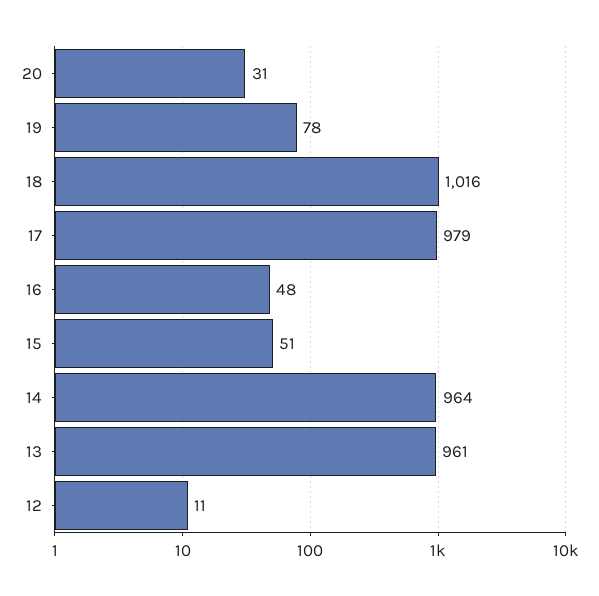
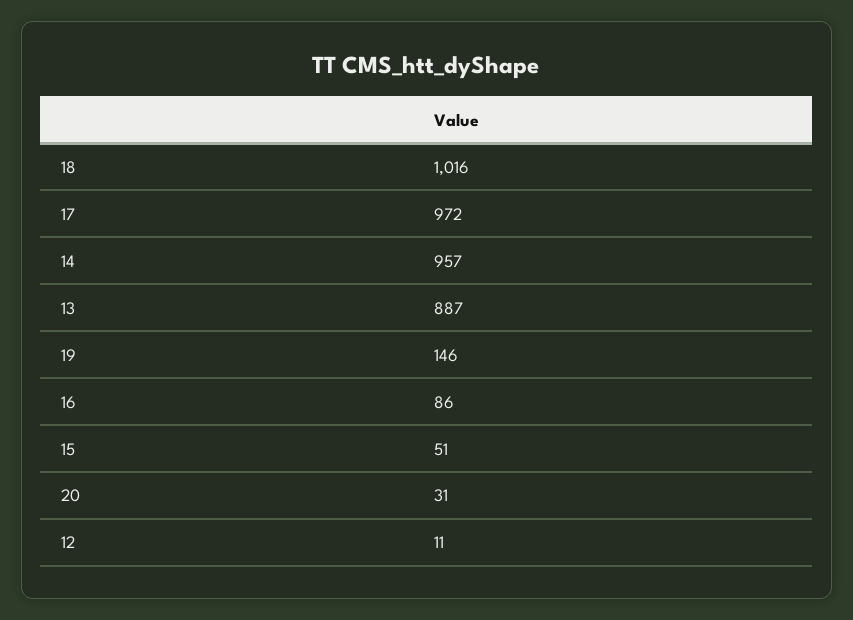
19: 78 -> 146
17: 979 -> 972
16: 48 -> 86
14: 964 -> 957
13: 961 -> 887

